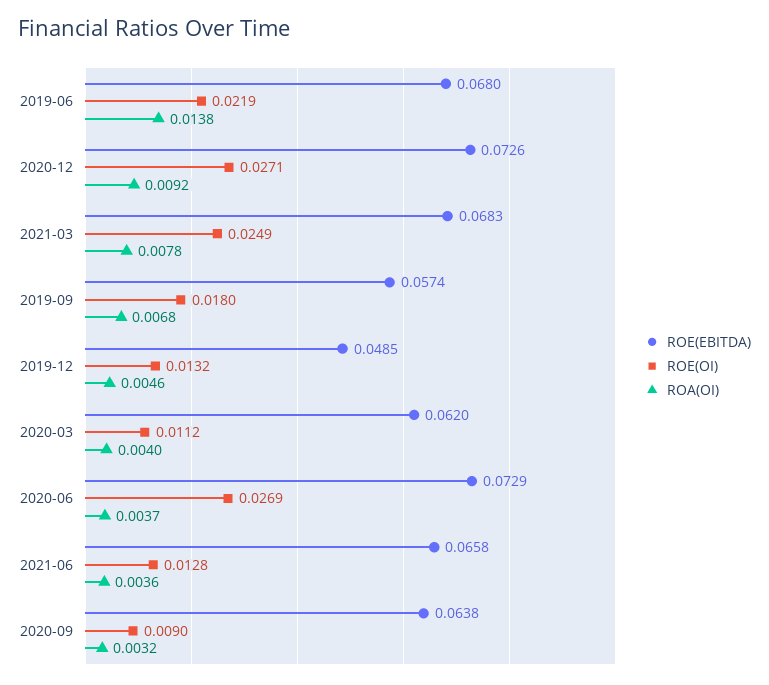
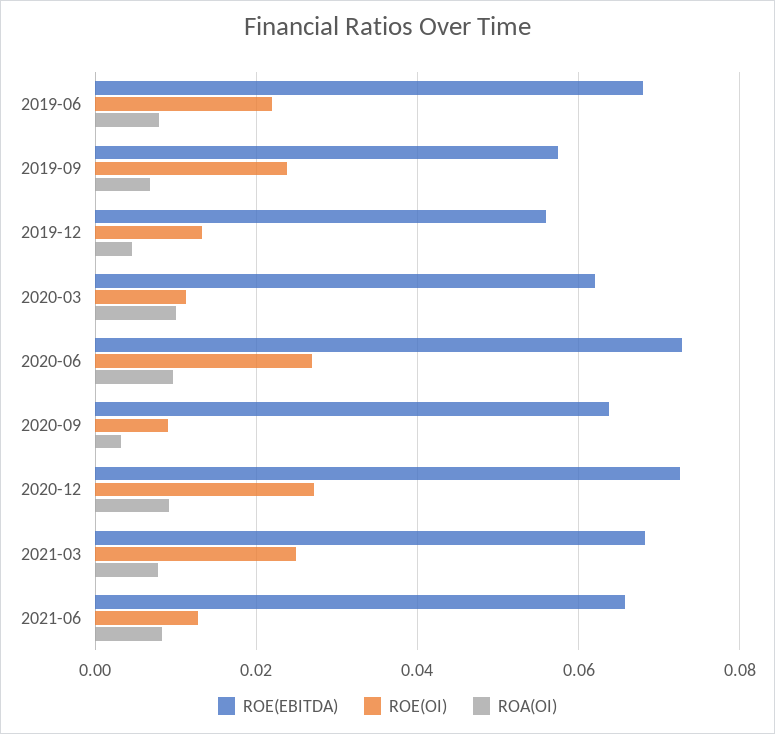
ROA(OI), 2019-06: 0.0138 -> 0.008
ROE(OI), 2019-09: 0.018 -> 0.024
ROE(EBITDA), 2019-12: 0.0485 -> 0.056
ROA(OI), 2020-03: 0.004 -> 0.01
ROA(OI), 2020-06: 0.0037 -> 0.01
ROA(OI), 2021-06: 0.0036 -> 0.008

